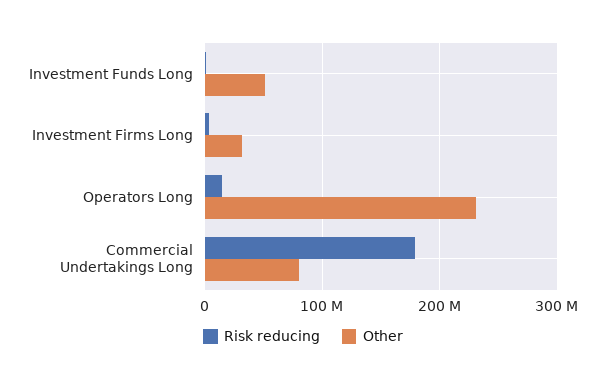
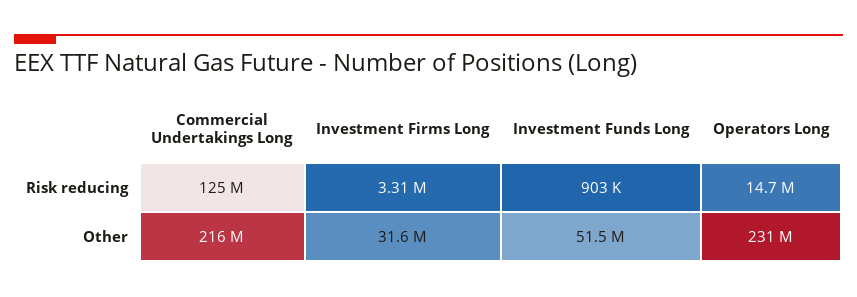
Risk reducing, Commercial Undertakings Long: 180000000 -> 125000000
Other, Commercial Undertakings Long: 80000000 -> 216000000

